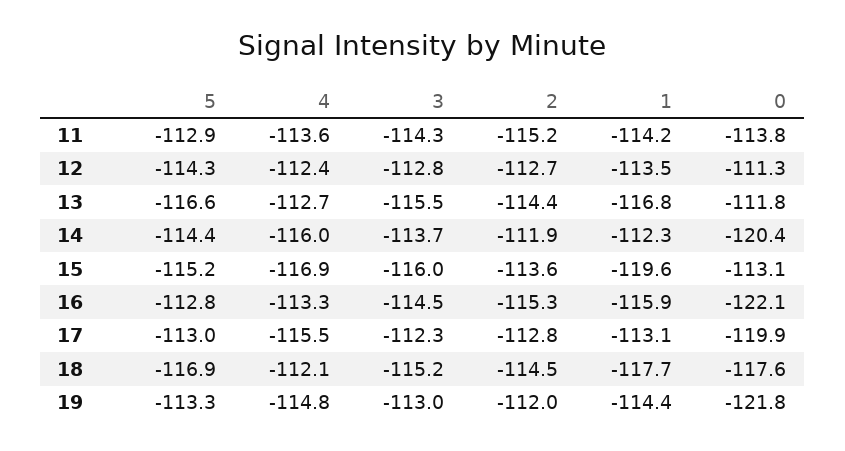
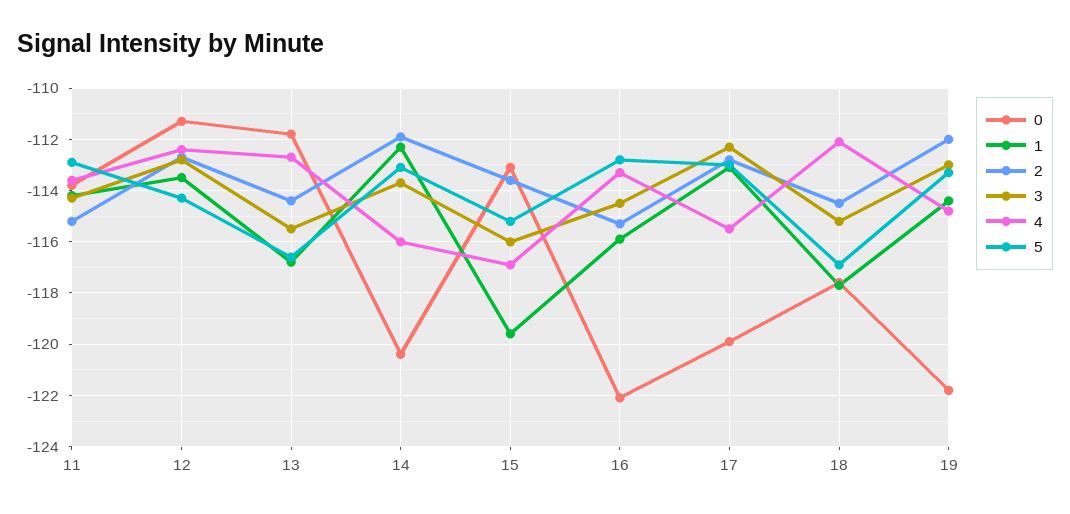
5, 14: -114.4 -> -113

